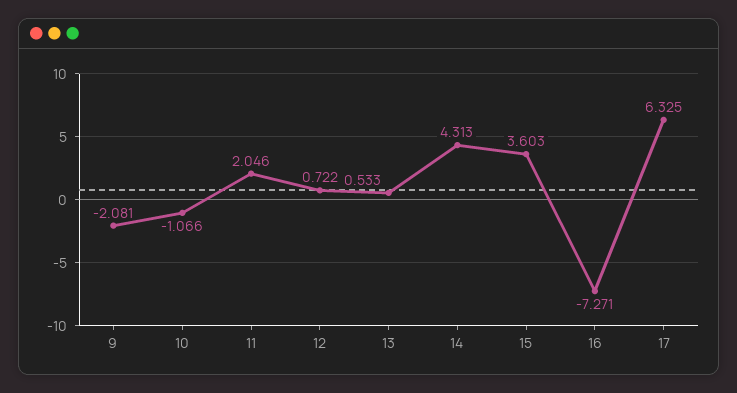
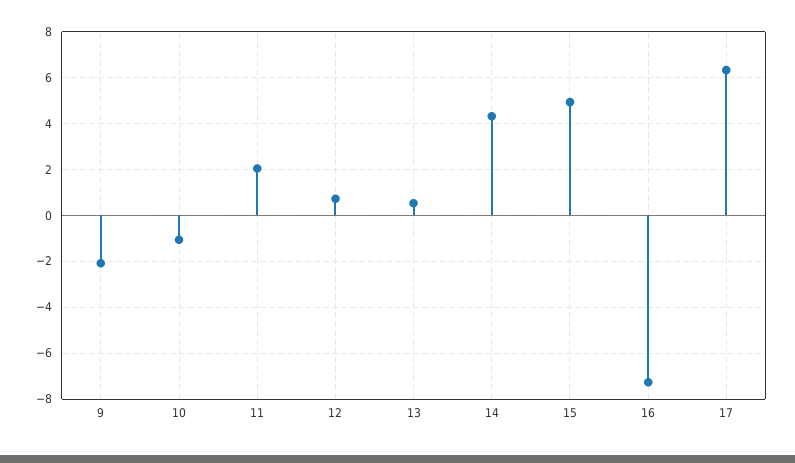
15: 3.603 -> 5

